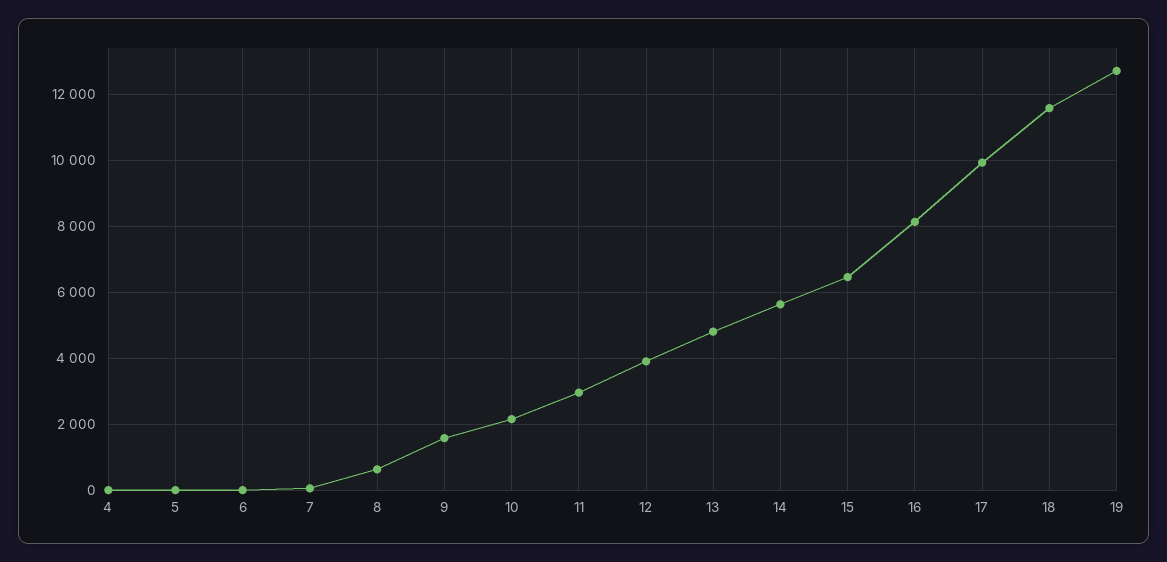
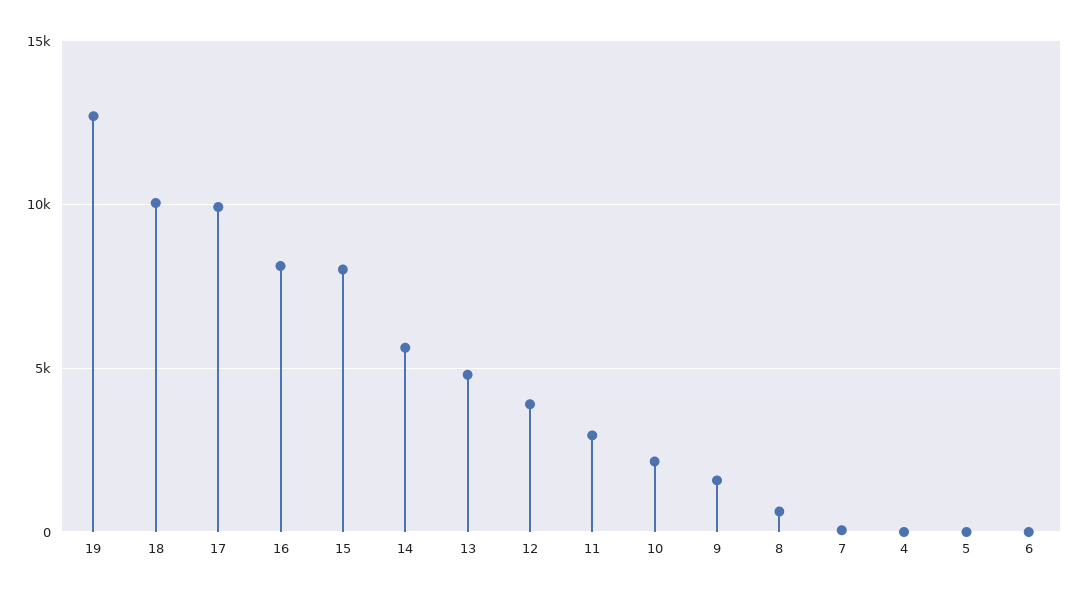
15: 6400 -> 8000
18: 11600 -> 10000

